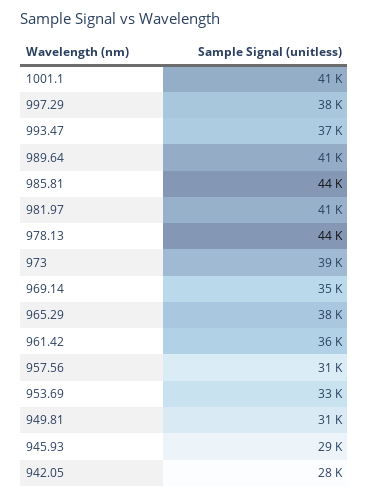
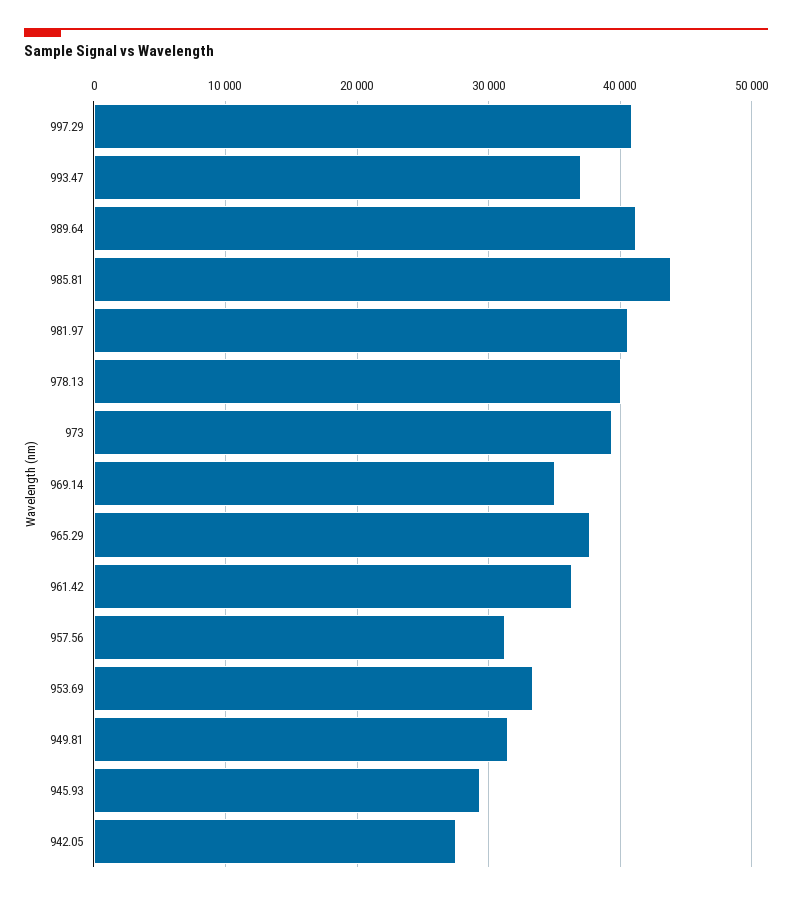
1001.1: 41000 -> none
997.29: 38000 -> 41000
978.13: 44000 -> 40000

